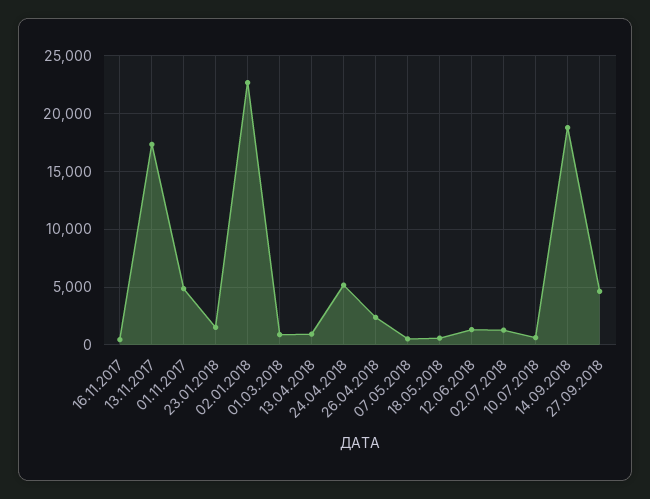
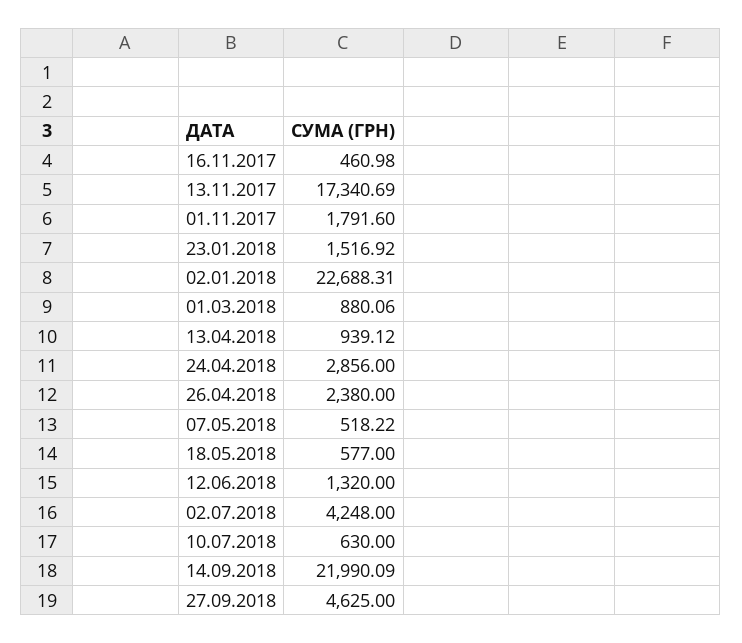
01.11.2017: 5000 -> 1791.6
24.04.2018: 5000 -> 2856
02.07.2018: 1000 -> 4248
14.09.2018: 19000 -> 21990.09

